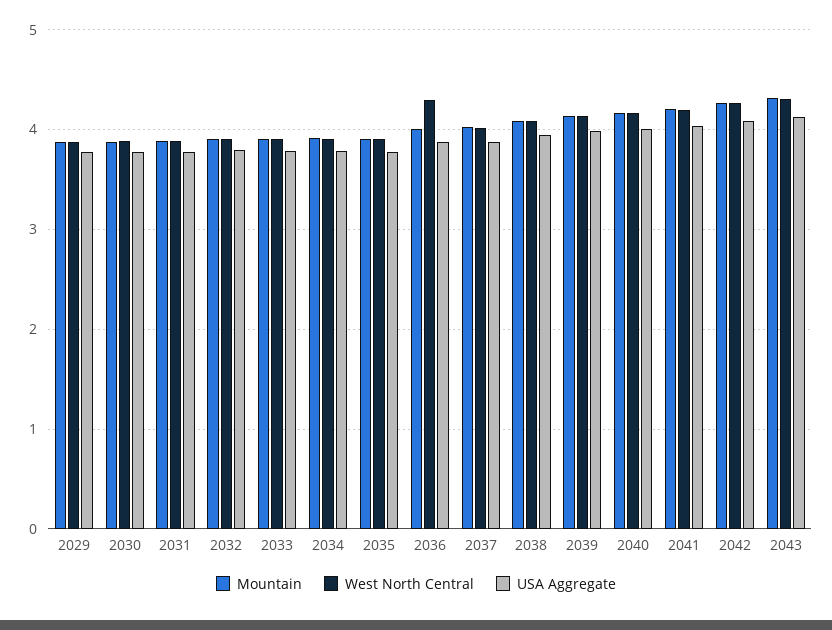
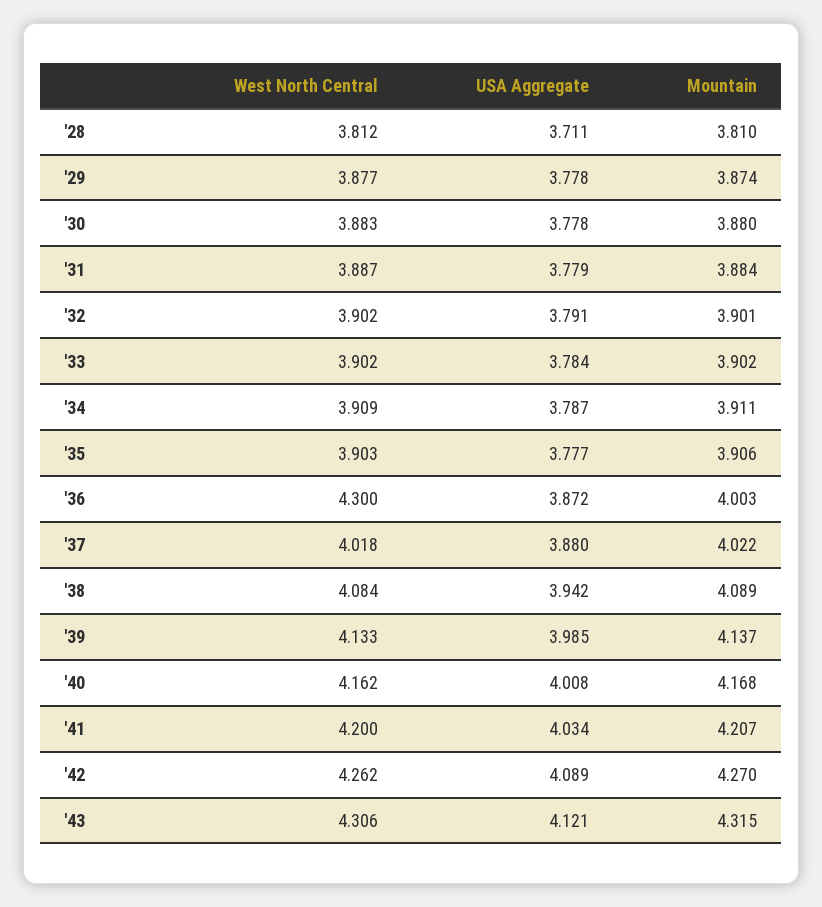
West North Central, '28: none -> 3.812
USA Aggregate, '28: none -> 3.711
Mountain, '28: none -> 3.81

